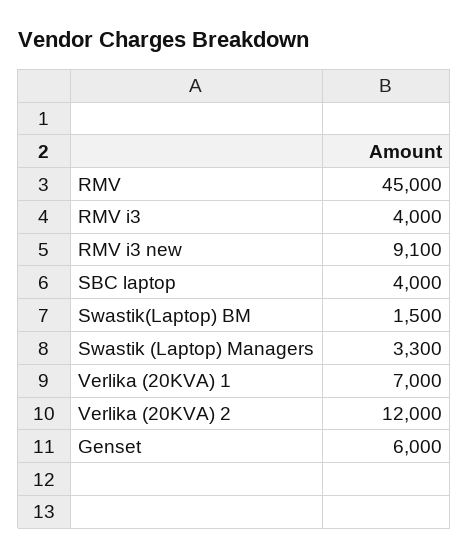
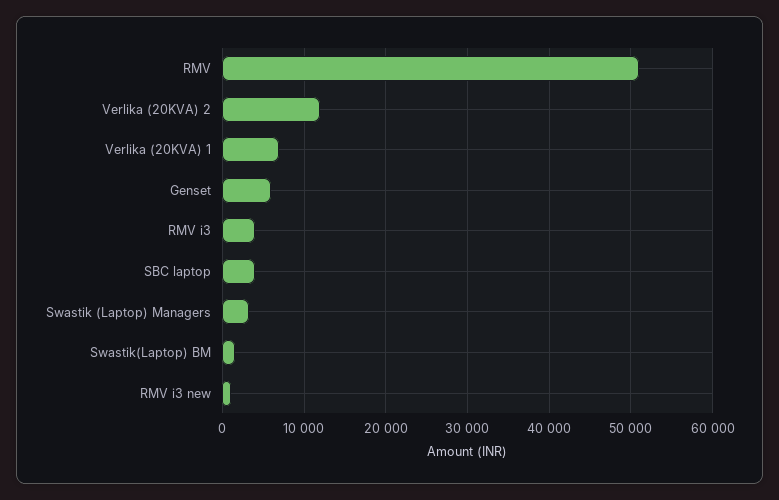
RMV: 45000 -> 51000
RMV i3 new: 9100 -> 1000

